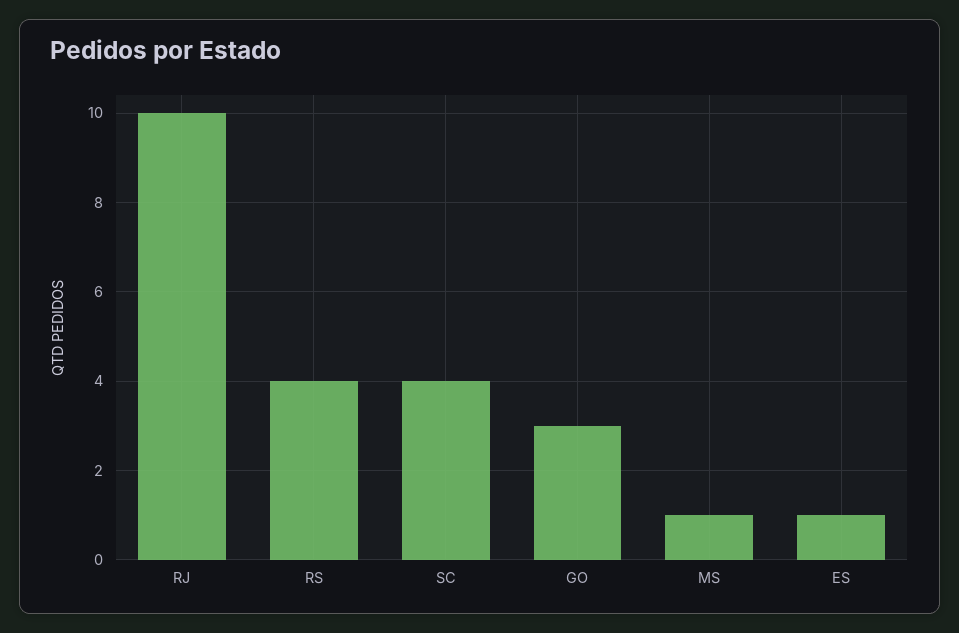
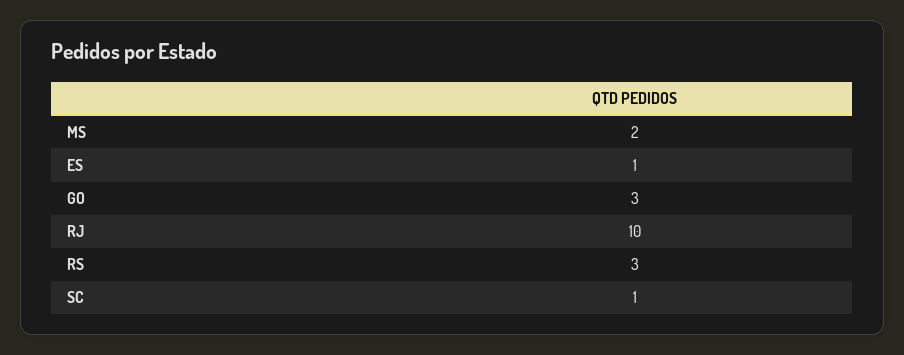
RS: 4 -> 3
SC: 4 -> 1
MS: 1 -> 2

